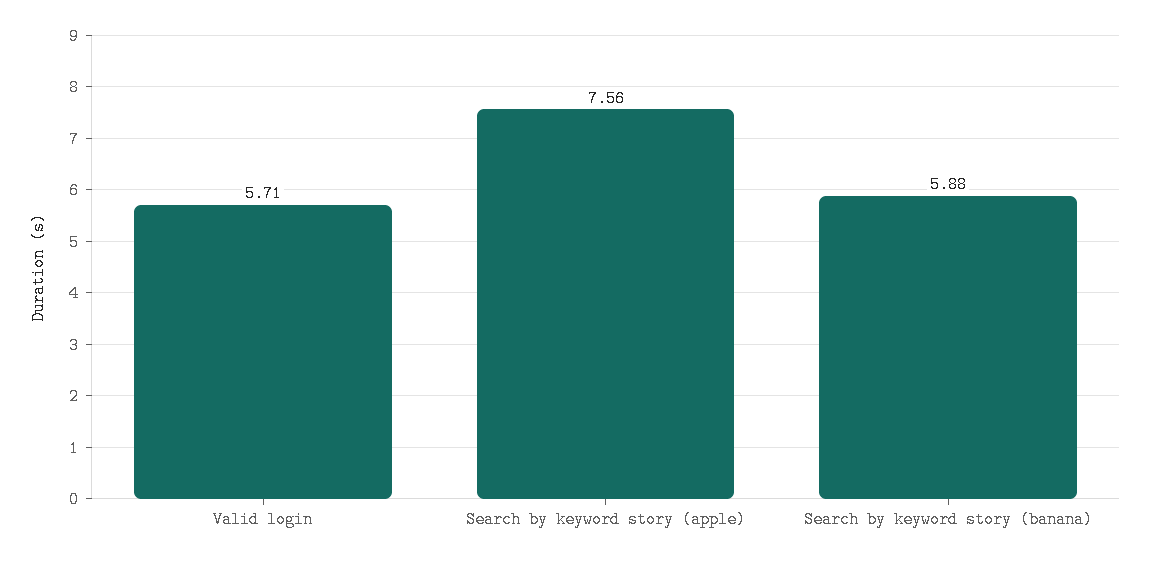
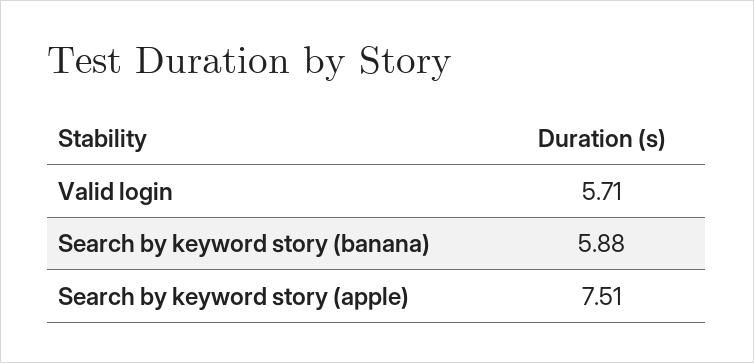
Search by keyword story (apple): 7.56 -> 7.51

